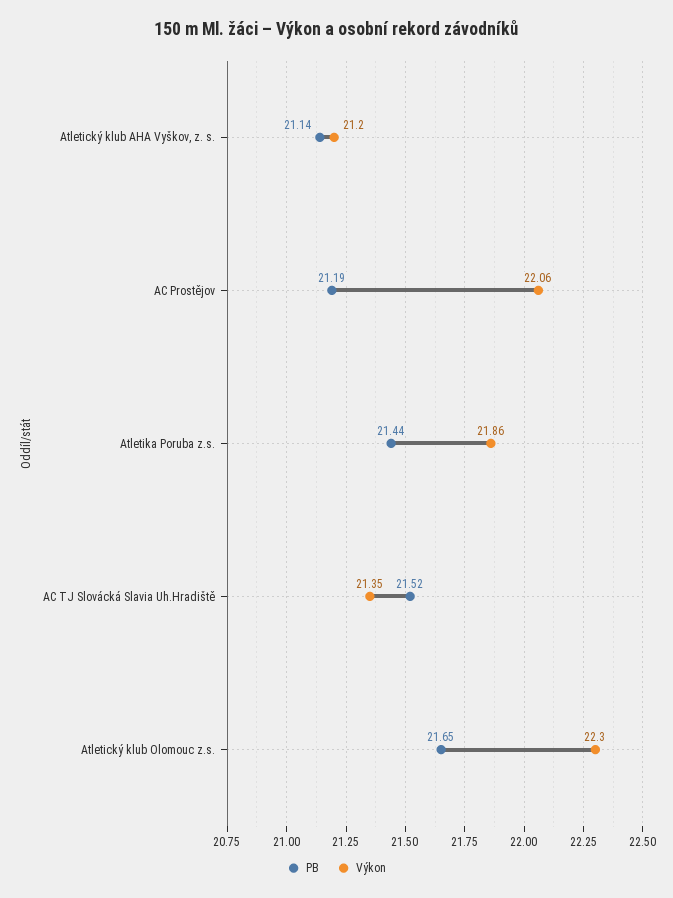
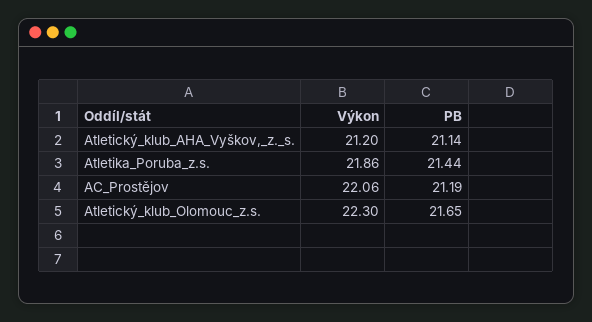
PB, AC TJ Slovácká Slavia Uh.Hradiště: 21.52 -> none
Výkon, AC TJ Slovácká Slavia Uh.Hradiště: 21.35 -> none

